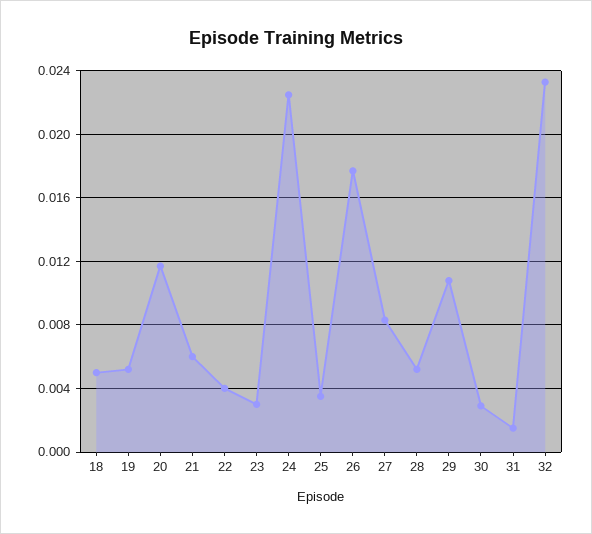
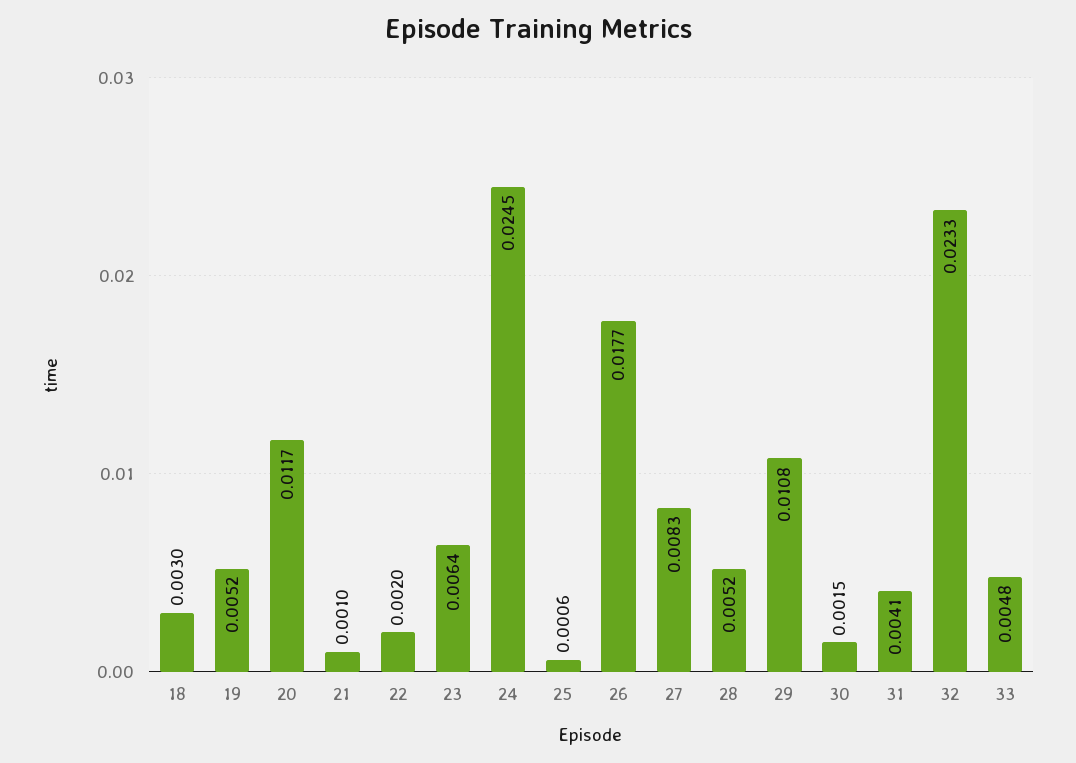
18: 0.005 -> 0.003
21: 0.006 -> 0.001
22: 0.004 -> 0.002
23: 0.003 -> 0.0064
24: 0.0225 -> 0.0245
25: 0.0035 -> 0.0006
30: 0.003 -> 0.0015
31: 0.0015 -> 0.0041
33: none -> 0.0048

